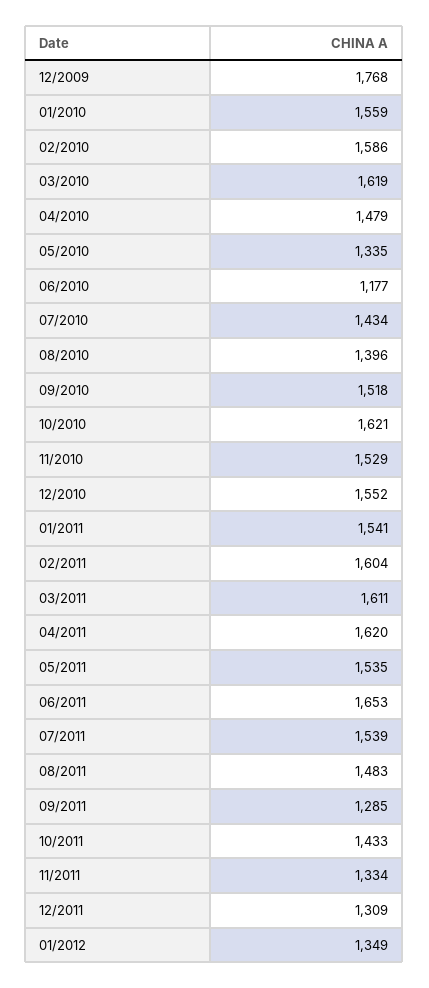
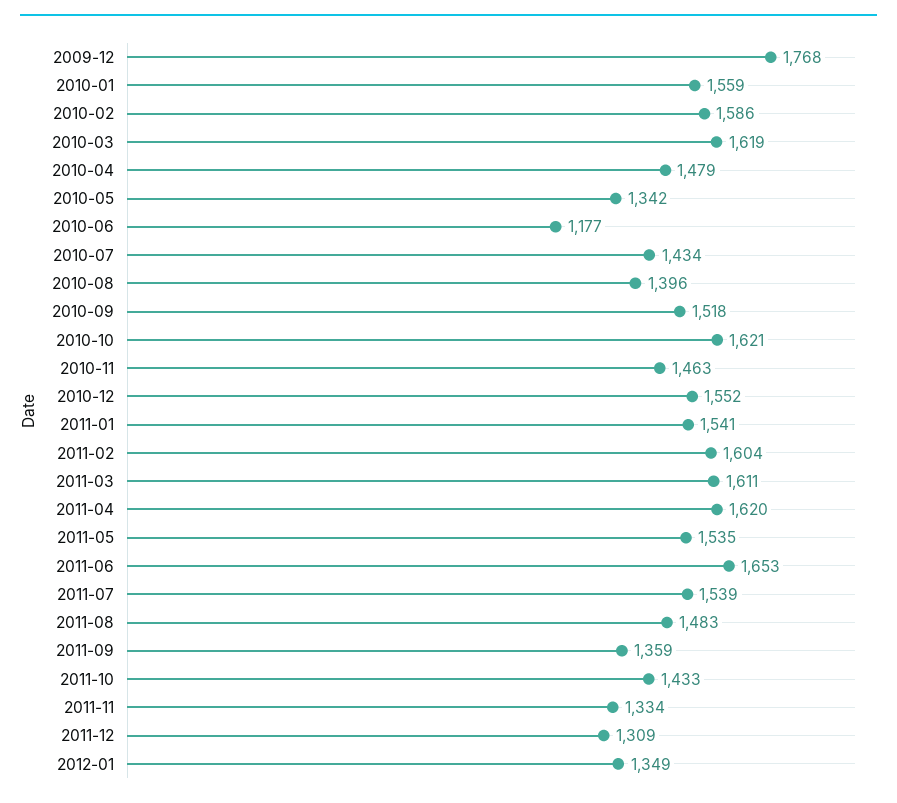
05/2010: 1335 -> 1342
11/2010: 1529 -> 1463
09/2011: 1285 -> 1359

